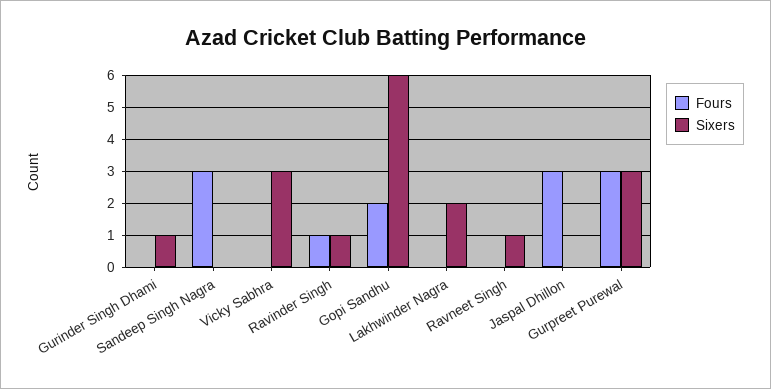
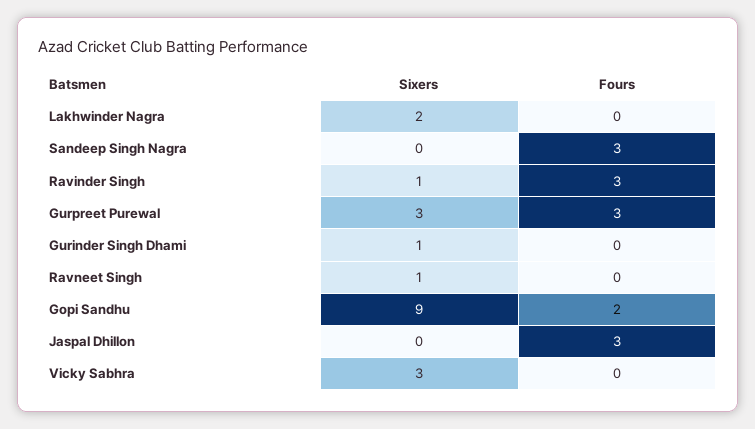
Fours, Ravinder Singh: 1 -> 3
Sixers, Gopi Sandhu: 6 -> 9

